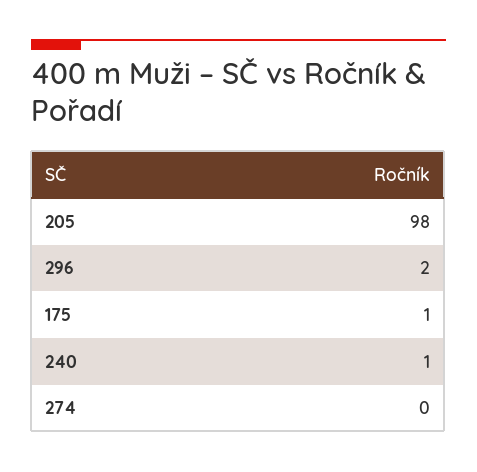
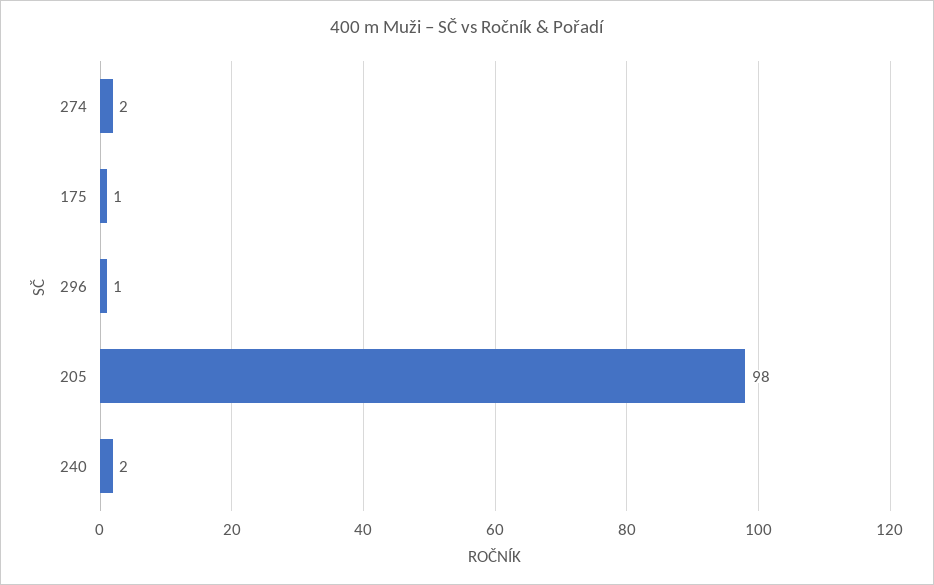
296: 2 -> 1
240: 1 -> 2
274: 0 -> 2

